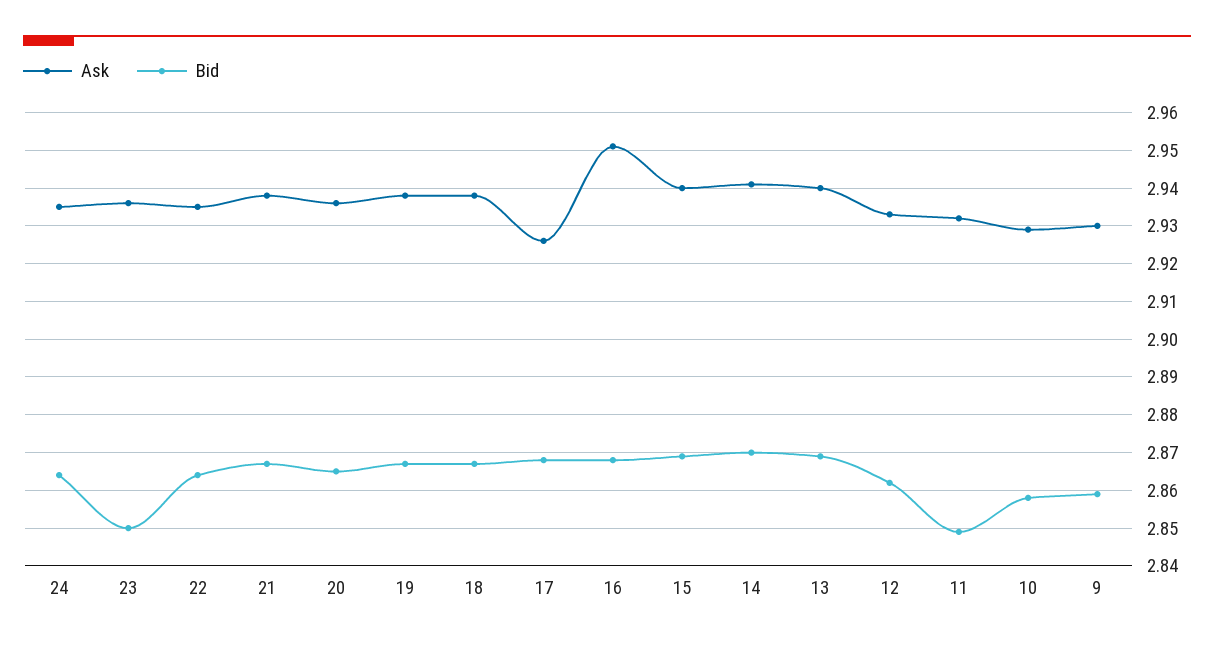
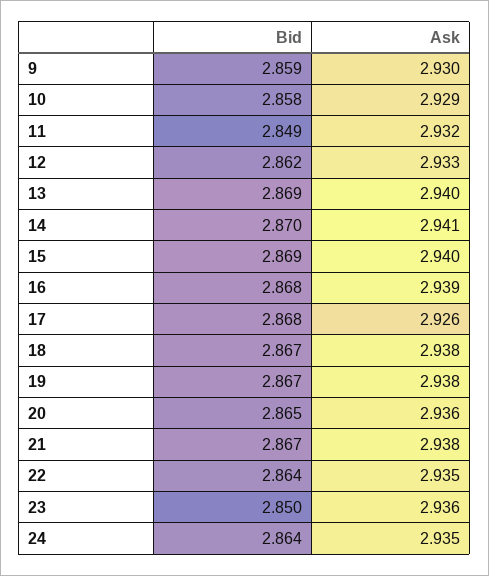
Ask, 16: 2.95 -> 2.939

